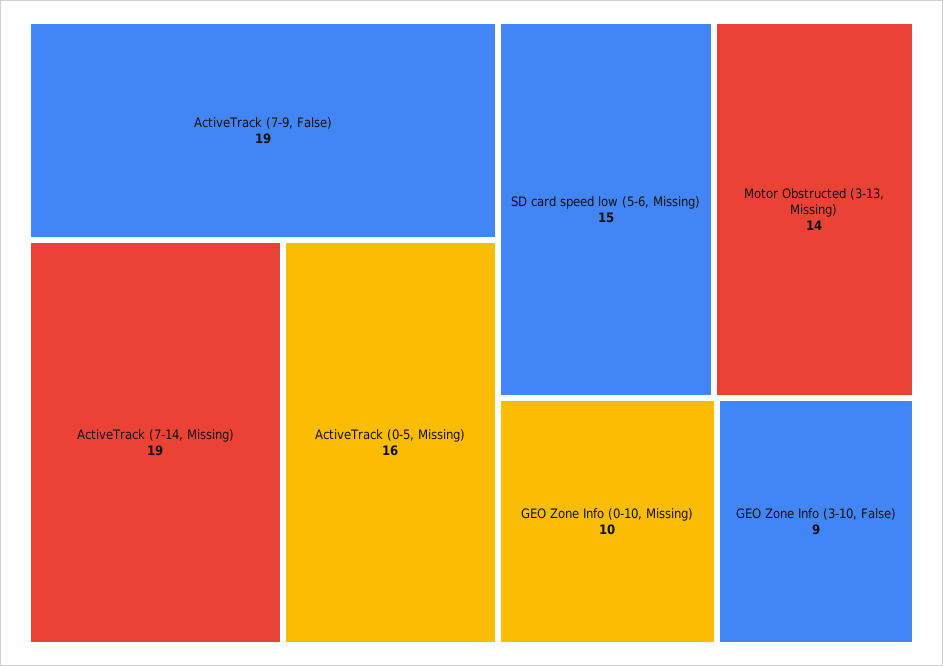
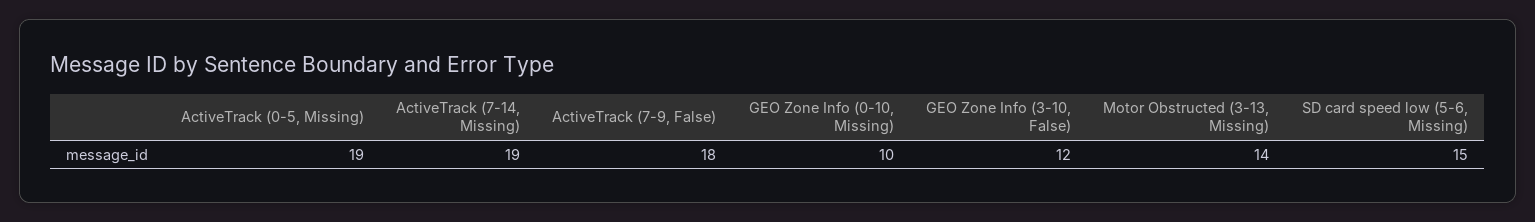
ActiveTrack (7-9, False): 19 -> 18
ActiveTrack (0-5, Missing): 16 -> 19
GEO Zone Info (3-10, False): 9 -> 12

